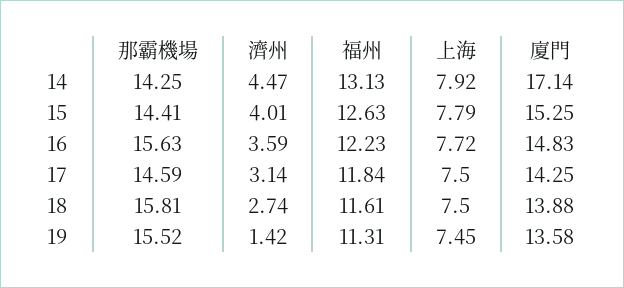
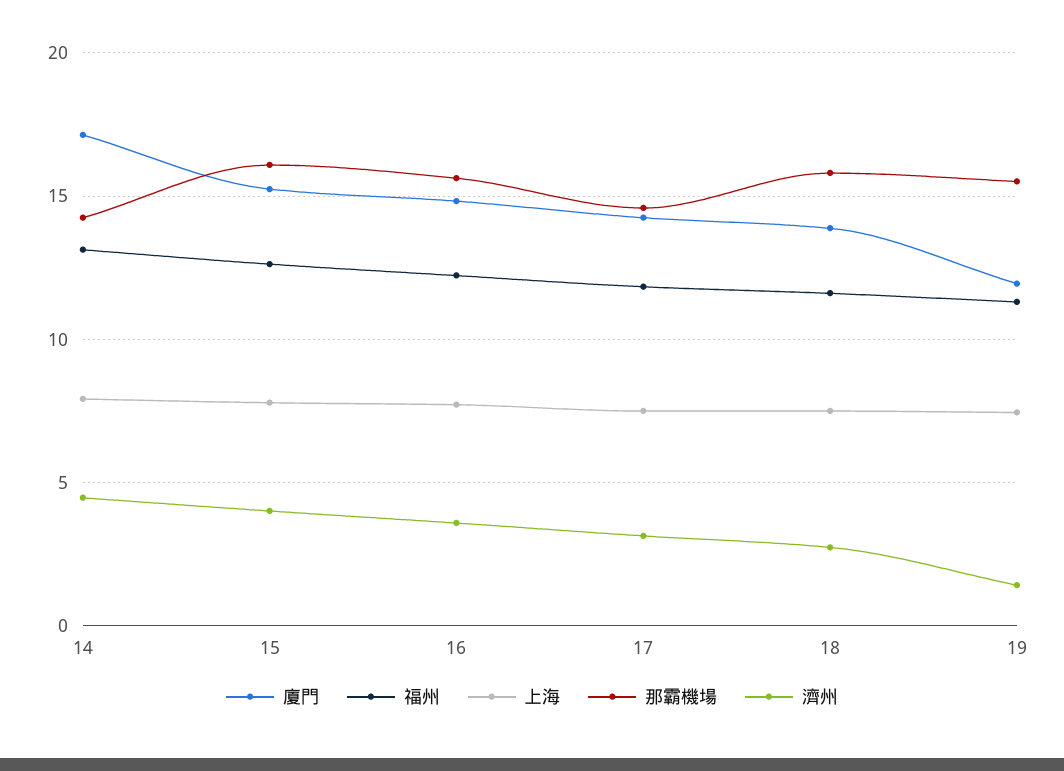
那霸機場, 15: 14.41 -> 16
廈門, 19: 13.58 -> 12

